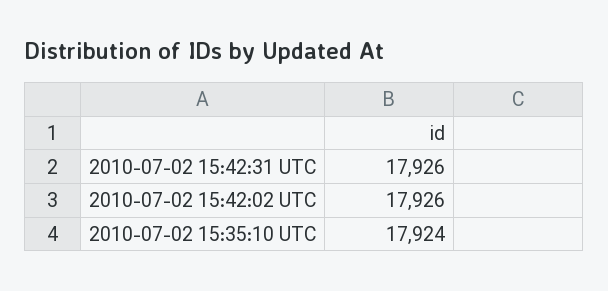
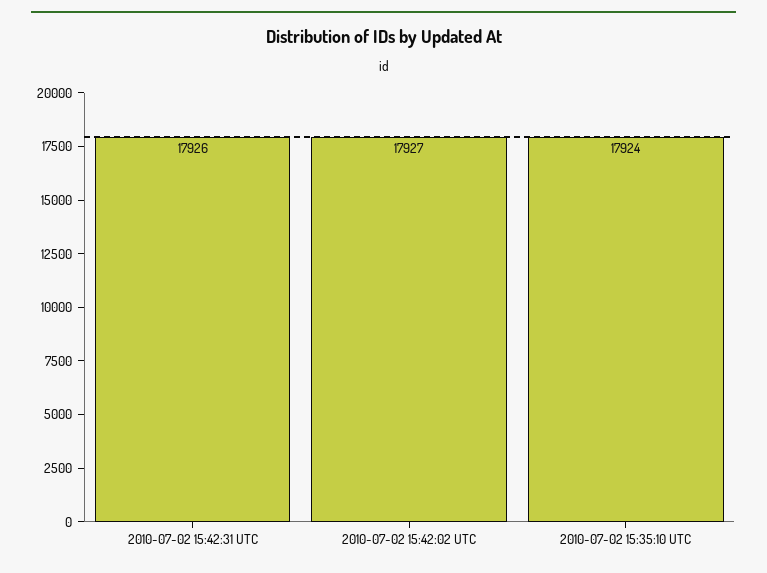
2010-07-02 15:42:02 UTC: 17926 -> 17927

